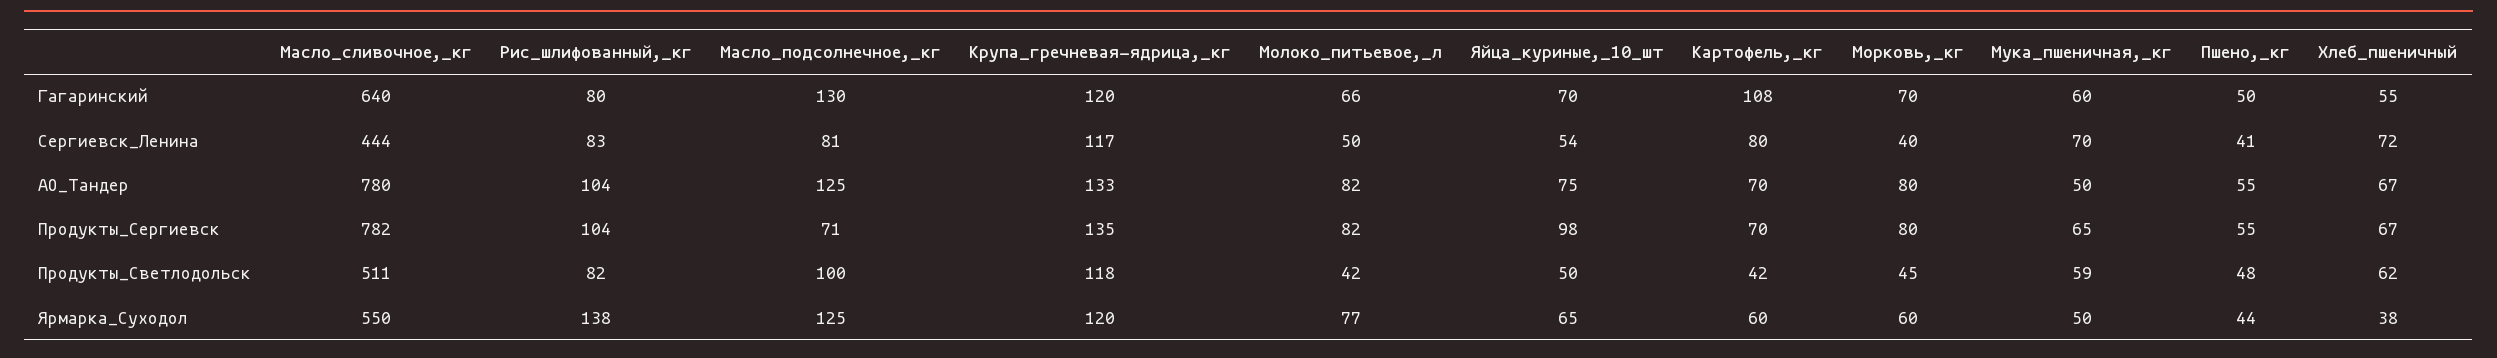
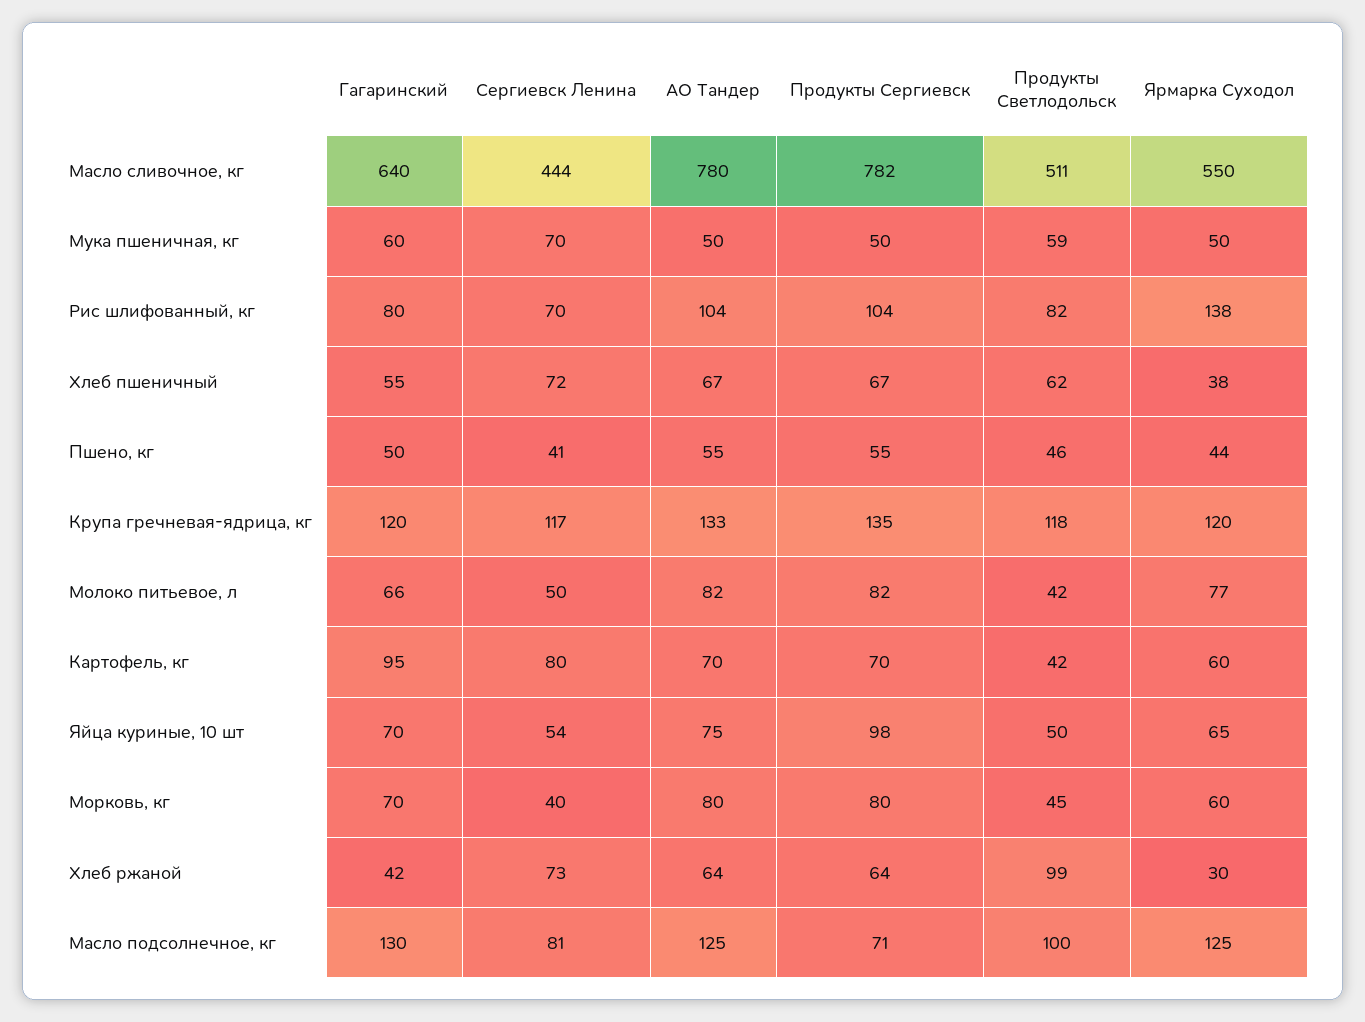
Картофель,_кг, Гагаринский: 108 -> 95
Рис_шлифованный,_кг, Сергиевск_Ленина: 83 -> 70
Мука_пшеничная,_кг, Продукты_Сергиевск: 65 -> 50
Пшено,_кг, Продукты_Светлодольск: 48 -> 46
Хлеб ржаной, Гагаринский: none -> 42
Хлеб ржаной, Сергиевск_Ленина: none -> 73
Хлеб ржаной, АО_Тандер: none -> 64
Хлеб ржаной, Продукты_Сергиевск: none -> 64
Хлеб ржаной, Продукты_Светлодольск: none -> 99
Хлеб ржаной, Ярмарка_Суходол: none -> 30

